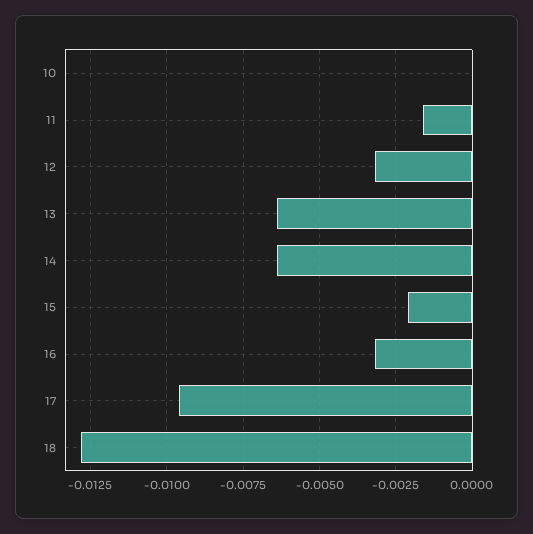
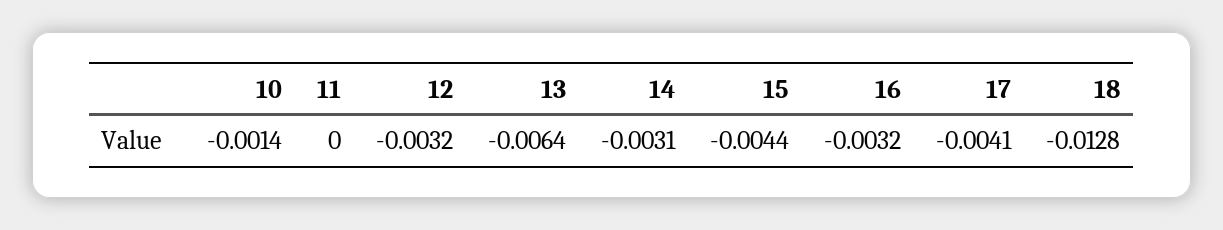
10: 0 -> -0.0014
11: -0.0015 -> 0
14: -0.0065 -> -0.0031
15: -0.002 -> -0.0044
17: -0.0095 -> -0.0041

